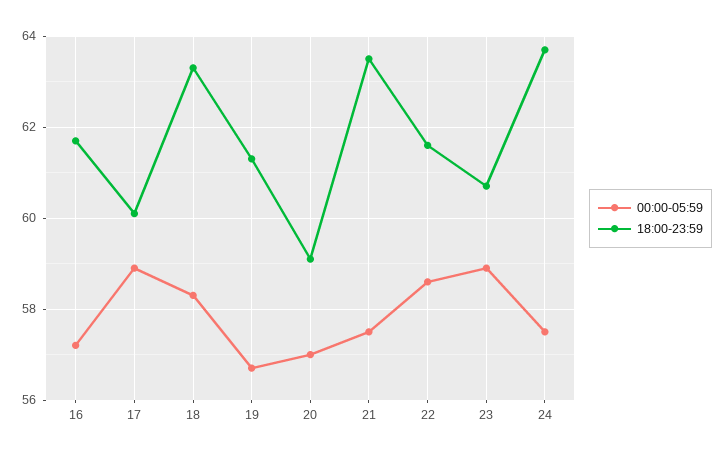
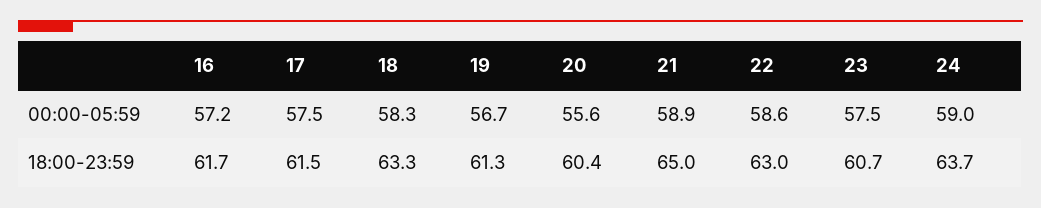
00:00-05:59, 17: 59 -> 57.5
18:00-23:59, 17: 60 -> 61.5
00:00-05:59, 20: 57 -> 55.6
18:00-23:59, 20: 59 -> 60.4
00:00-05:59, 21: 57.5 -> 58.9
18:00-23:59, 21: 63.5 -> 65
18:00-23:59, 22: 61.5 -> 63
00:00-05:59, 23: 59 -> 57.5
00:00-05:59, 24: 57.5 -> 59

